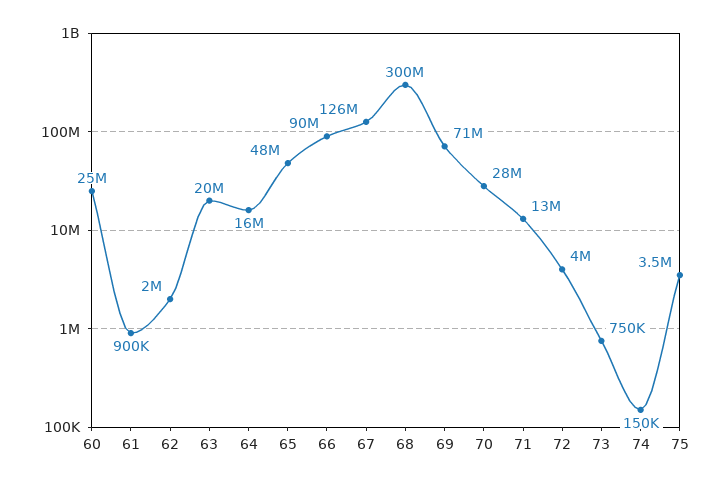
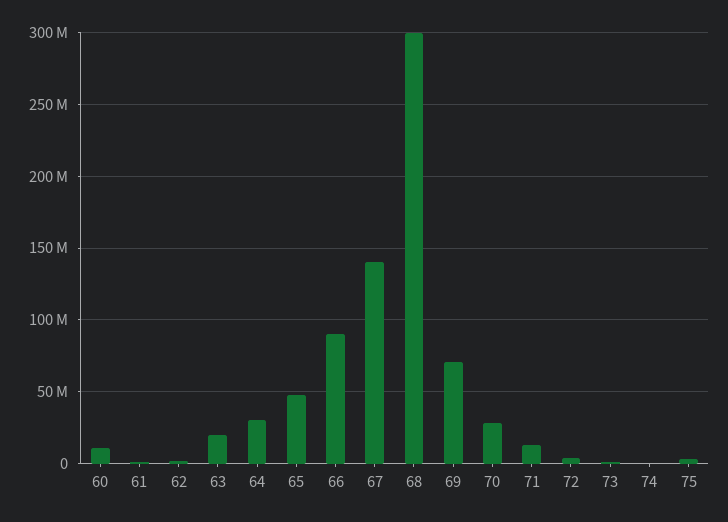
60: 25000000 -> 10000000
64: 16000000 -> 30000000
67: 126000000 -> 140000000

